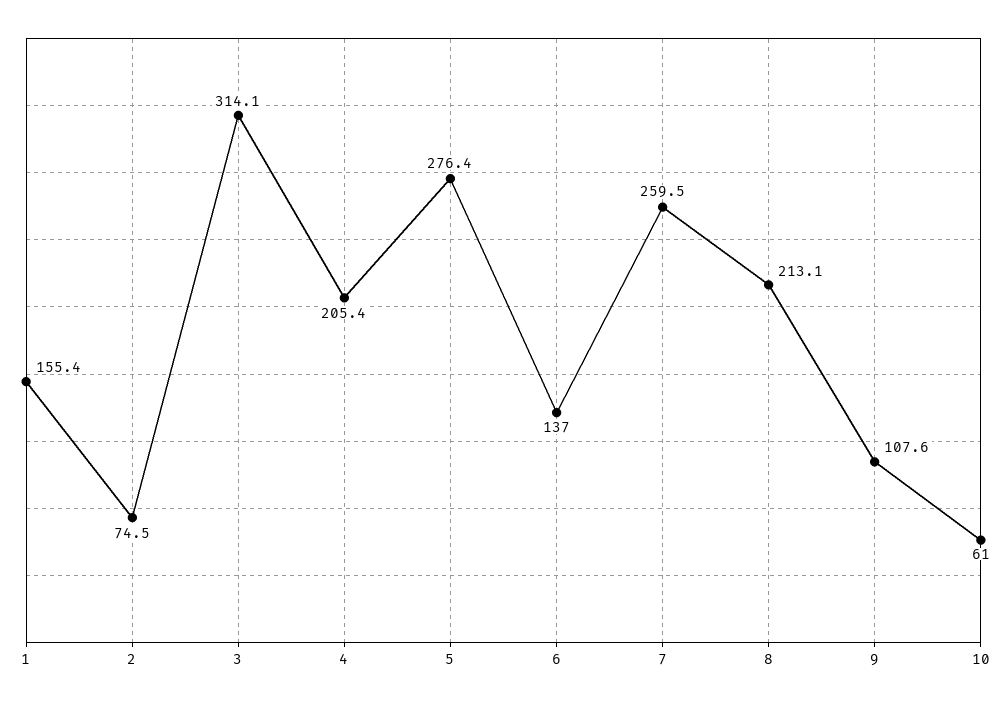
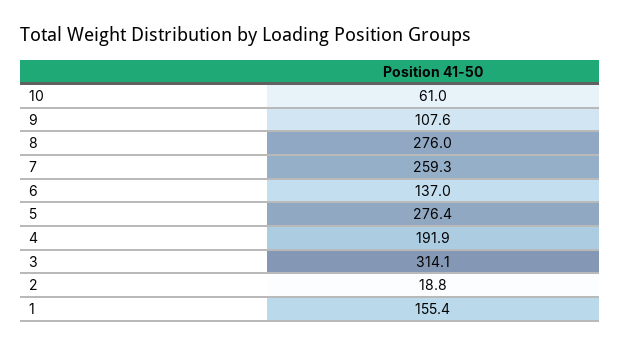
2: 74.5 -> 18.8
4: 205.4 -> 191.9
7: 259.5 -> 259.3
8: 213.1 -> 276

